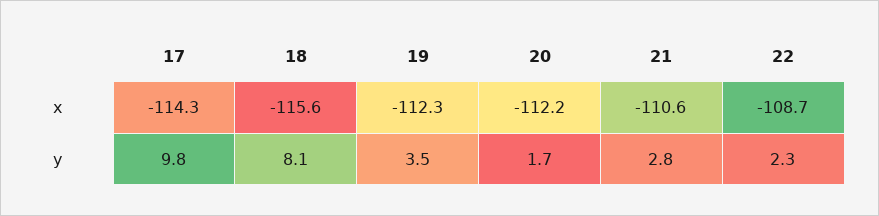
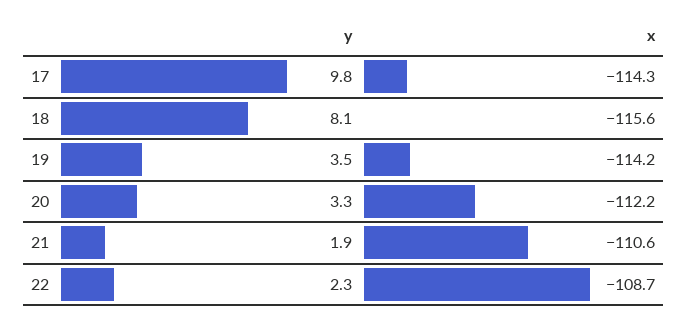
19, x: -112.3 -> -114.2
20, y: 1.7 -> 3.3
21, y: 2.8 -> 1.9

